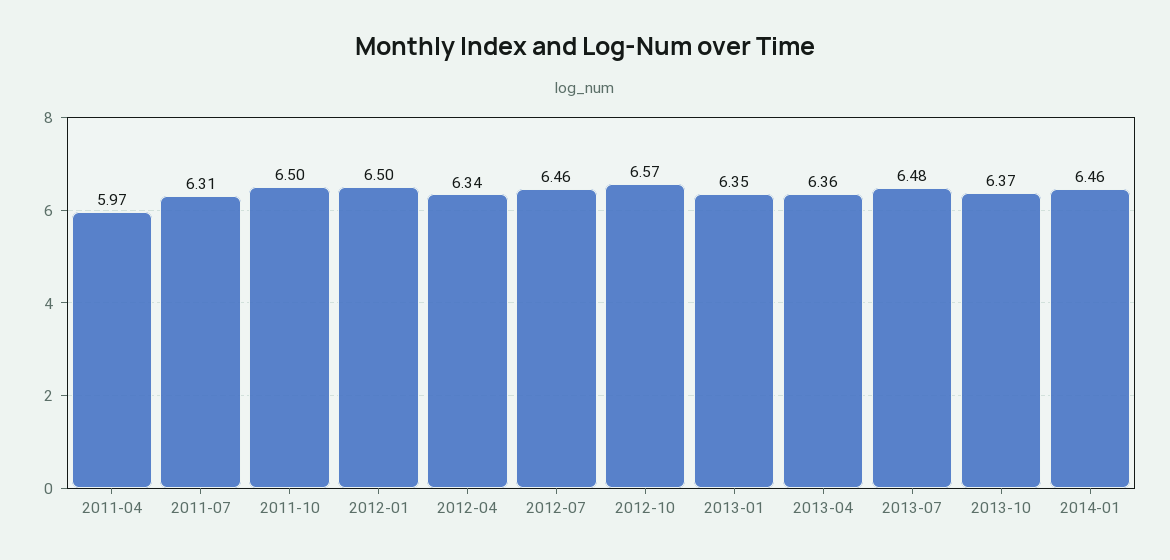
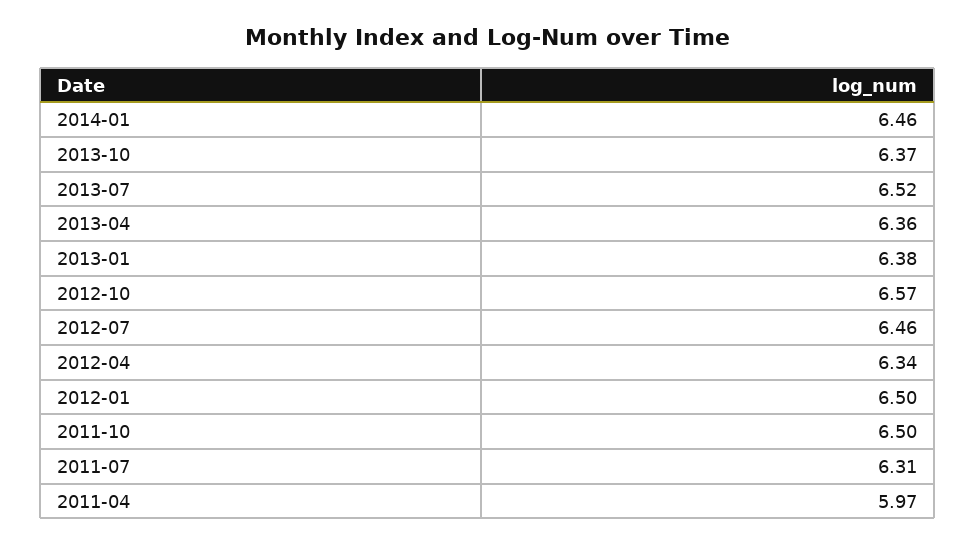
2013-01: 6.35 -> 6.38
2013-07: 6.48 -> 6.52

